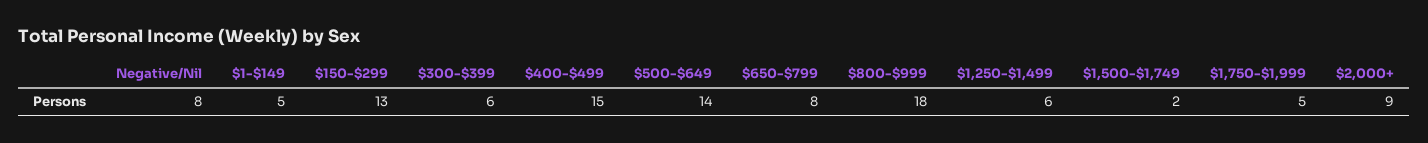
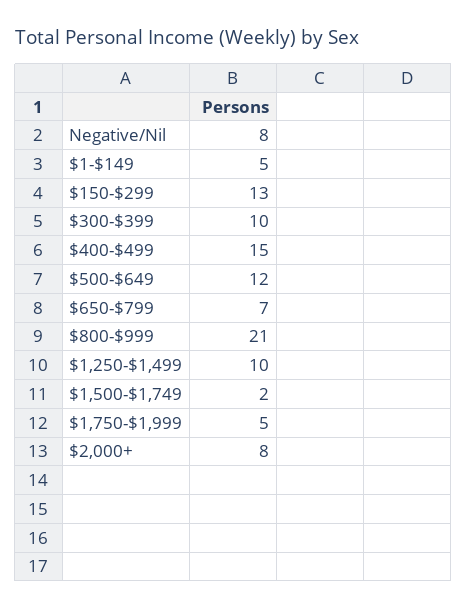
$300-$399: 6 -> 10
$500-$649: 14 -> 12
$650-$799: 8 -> 7
$800-$999: 18 -> 21
$1,250-$1,499: 6 -> 10
$2,000+: 9 -> 8

